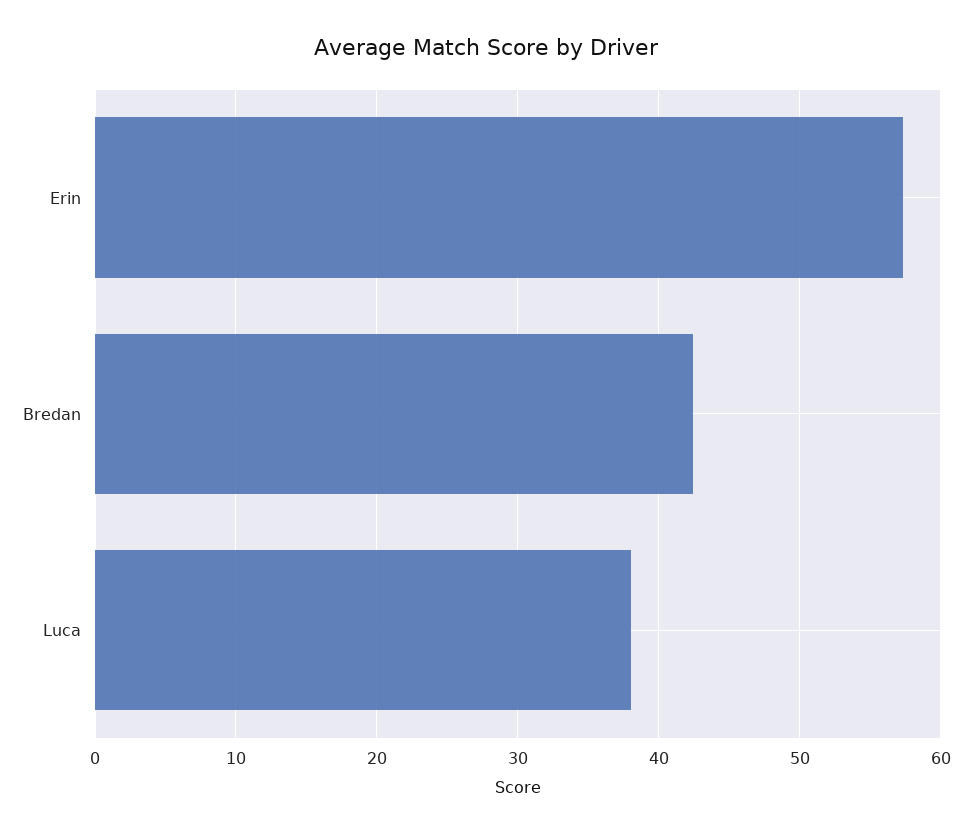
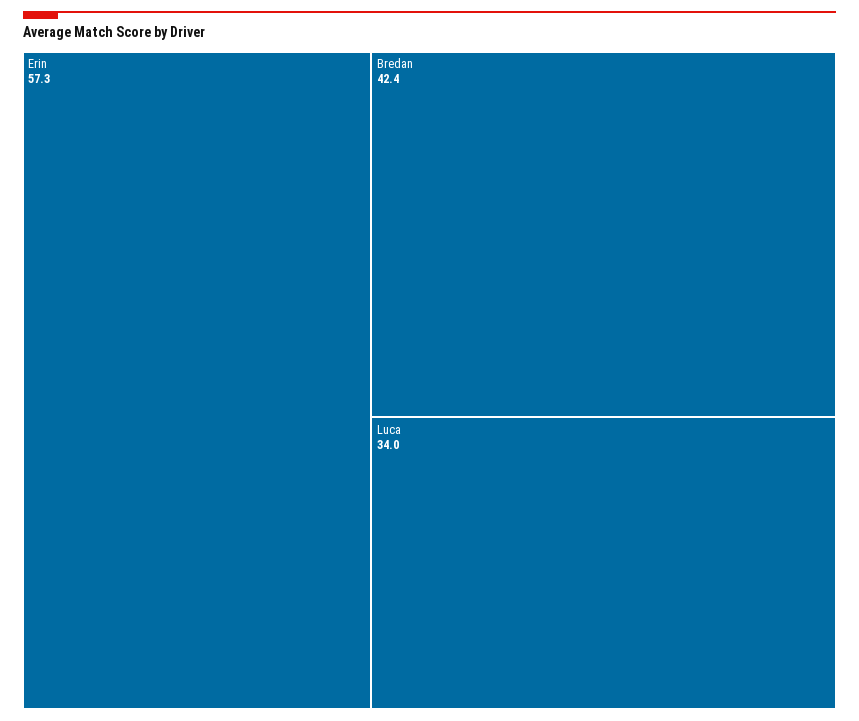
Luca: 38 -> 34

